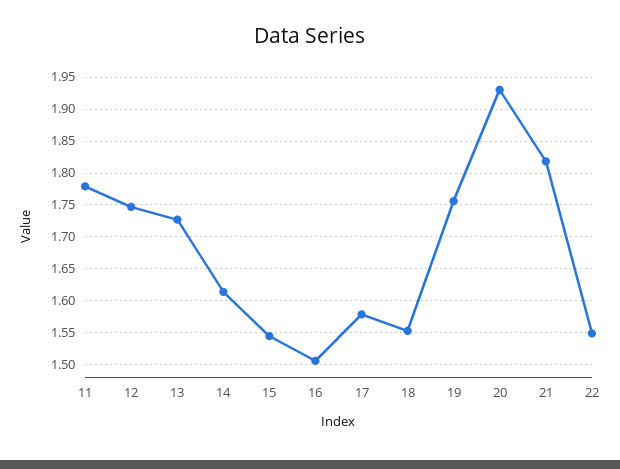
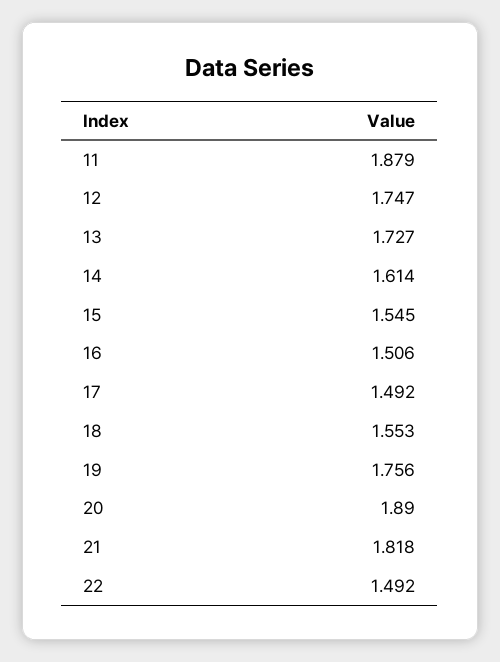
11: 1.78 -> 1.879
17: 1.58 -> 1.492
20: 1.93 -> 1.89
22: 1.55 -> 1.492

